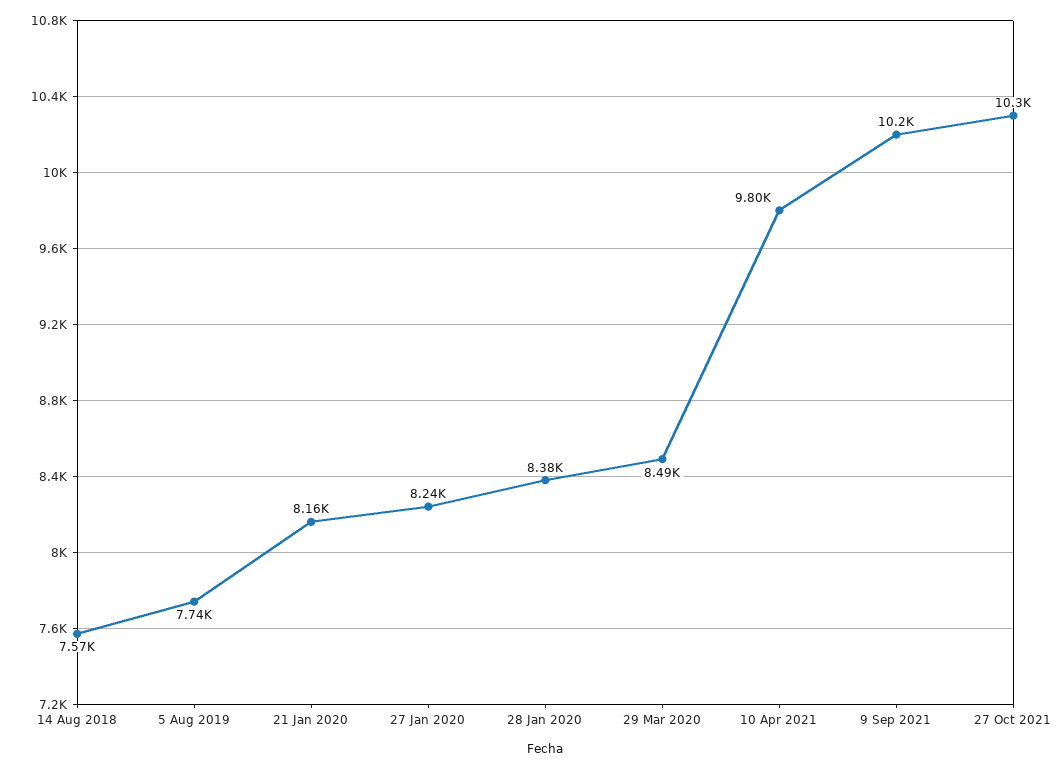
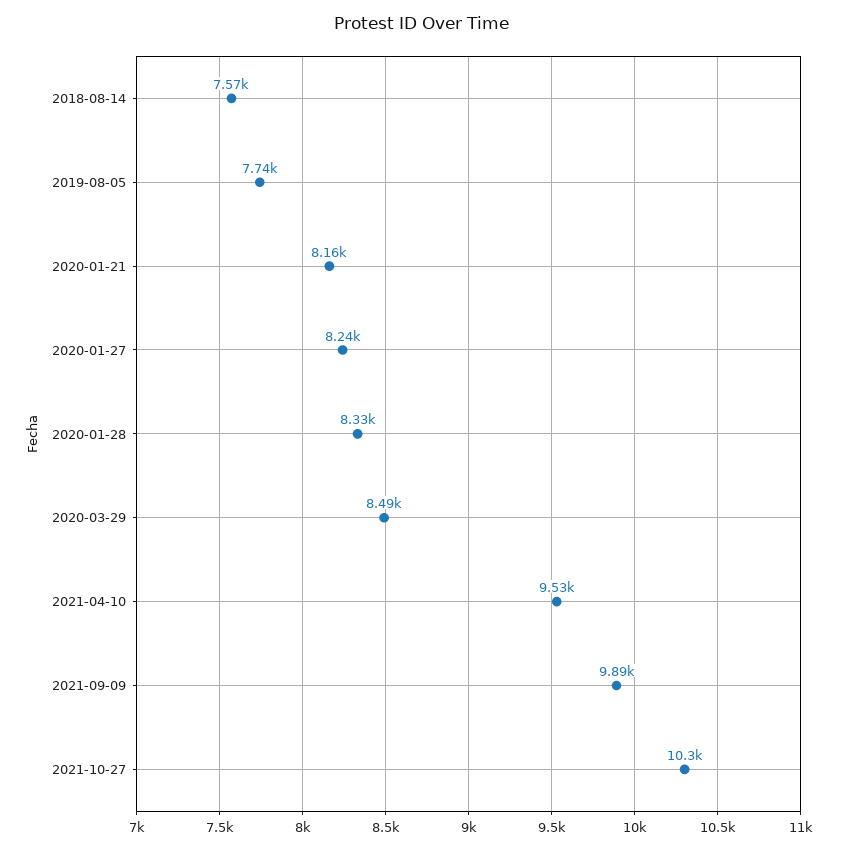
28 Jan 2020: 8380 -> 8330
10 Apr 2021: 9800 -> 9530
9 Sep 2021: 10200 -> 9890

